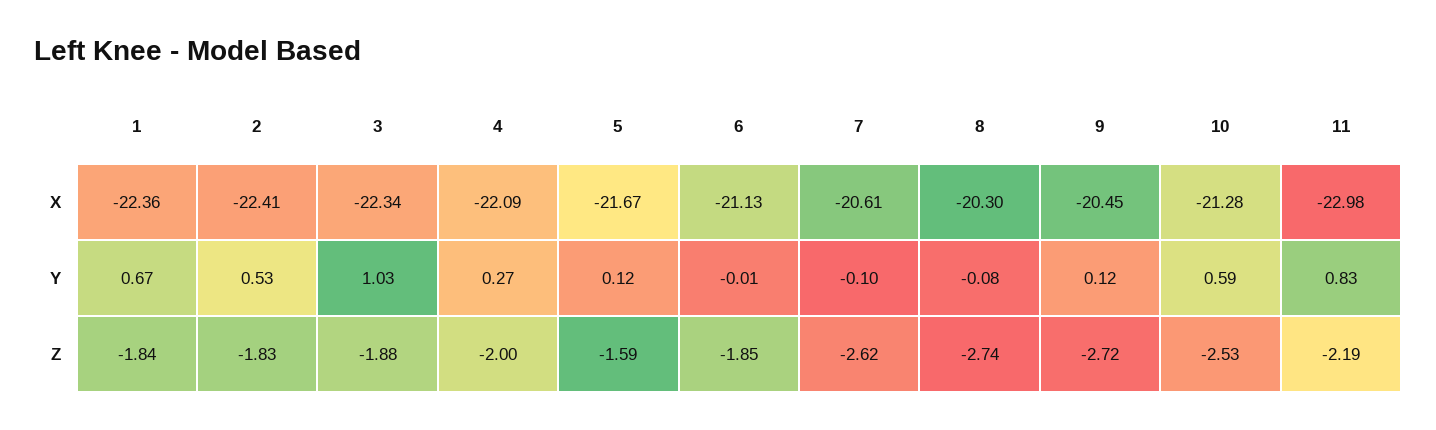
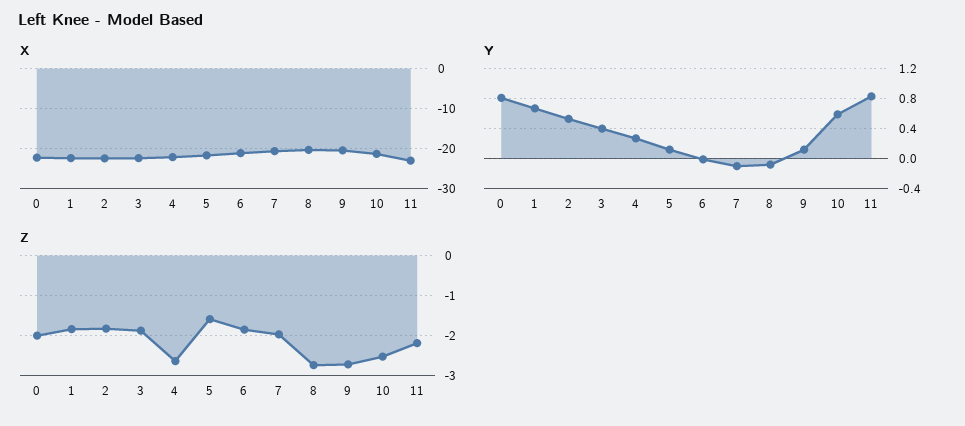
Y, 3: 1.03 -> 0.4
Z, 4: -2 -> -2.6
Z, 7: -2.62 -> -2
X, 0: none -> -22
Y, 0: none -> 0.8
Z, 0: none -> -2

